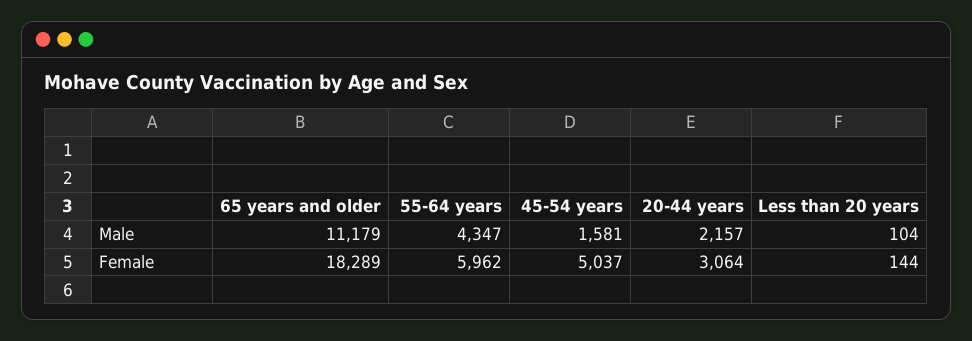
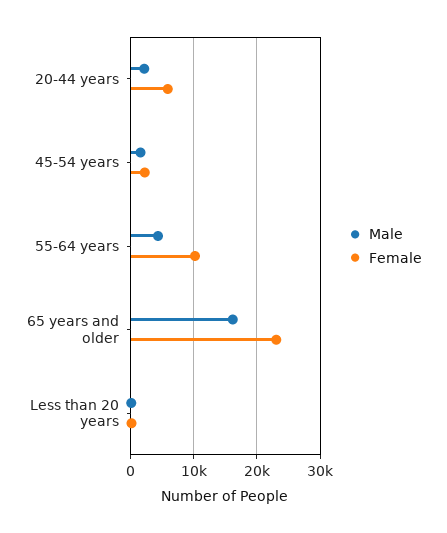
Male, 65 years and older: 11179 -> 16000
Female, 65 years and older: 18289 -> 23000
Female, 55-64 years: 5962 -> 10000
Female, 45-54 years: 5037 -> 2000
Female, 20-44 years: 3064 -> 6000

